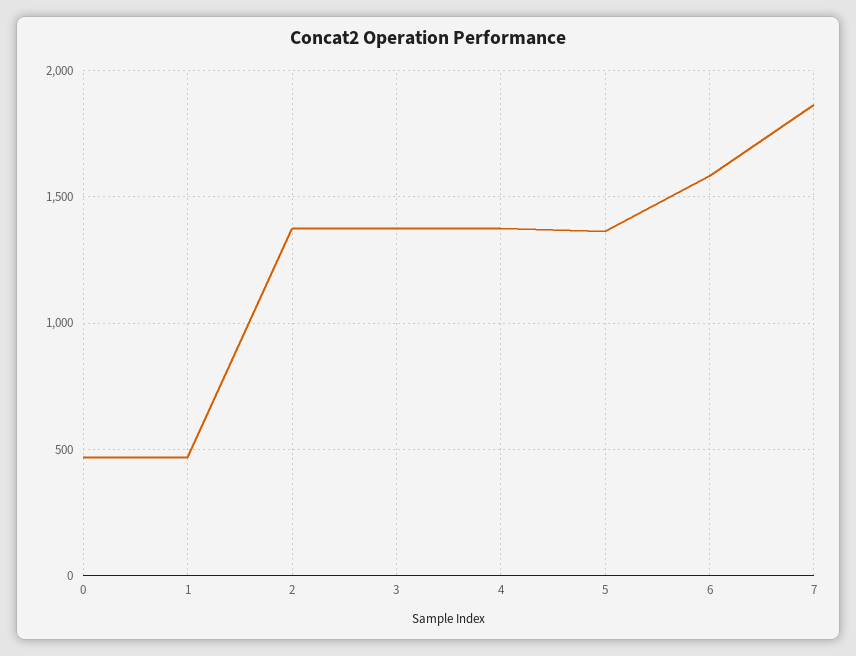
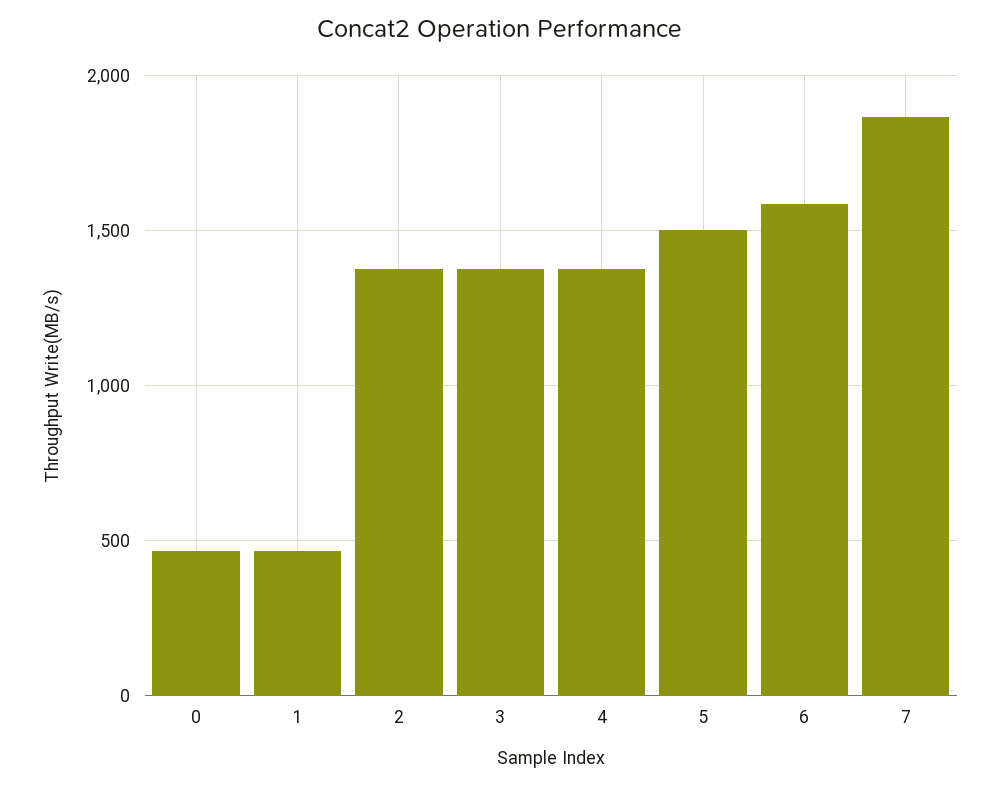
5: 1350 -> 1500

